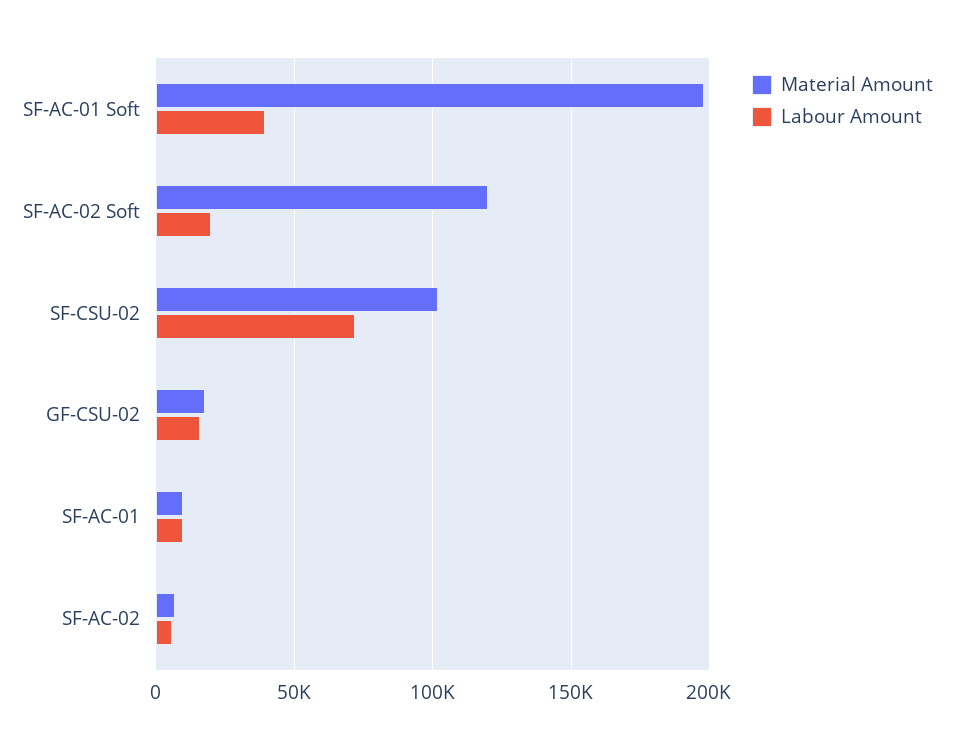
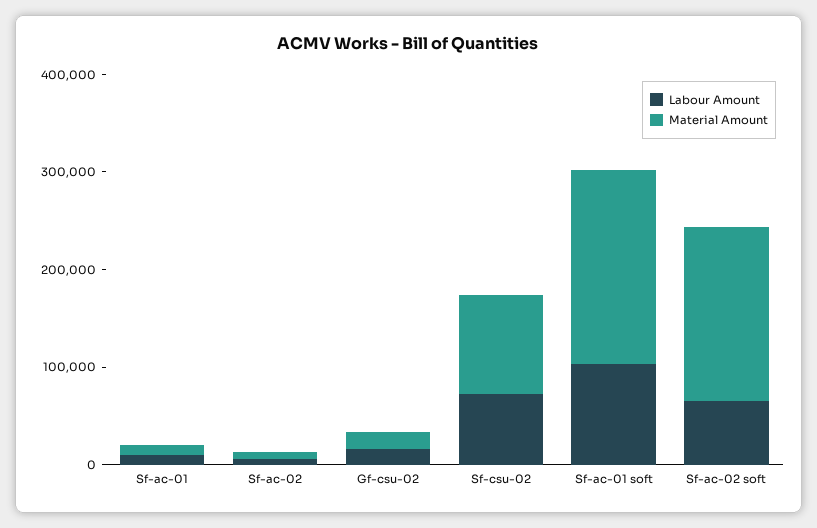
Labour Amount, SF-AC-01 Soft: 40000 -> 100000
Material Amount, SF-AC-02 Soft: 120000 -> 180000
Labour Amount, SF-AC-02 Soft: 20000 -> 60000

